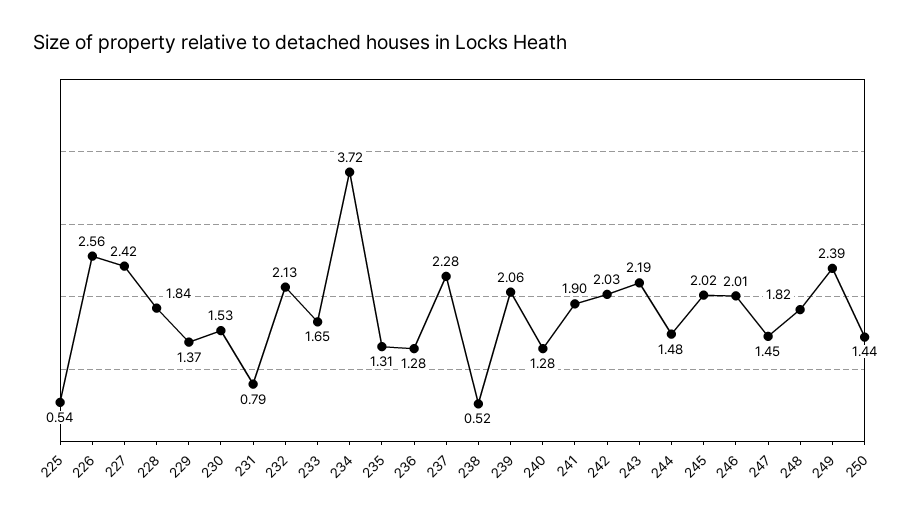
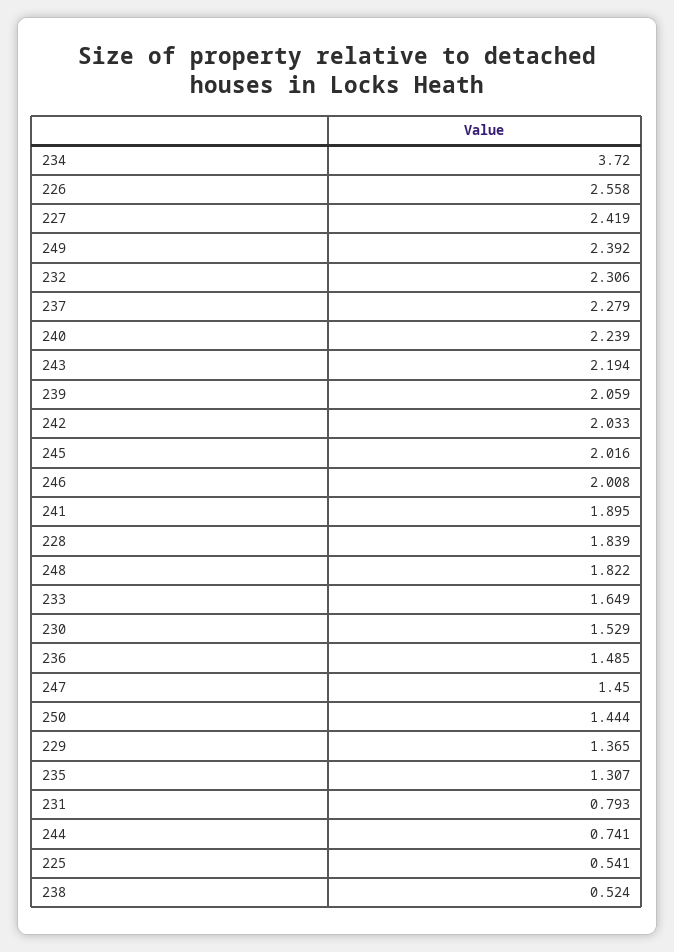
232: 2.13 -> 2.306
236: 1.28 -> 1.485
240: 1.28 -> 2.239
244: 1.48 -> 0.741

